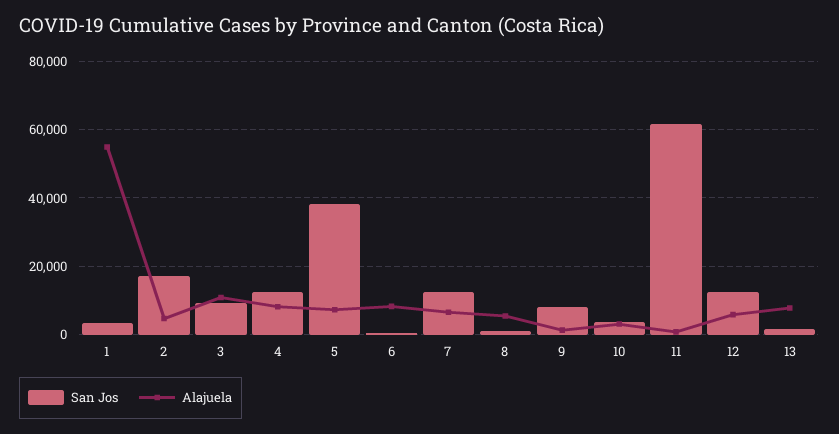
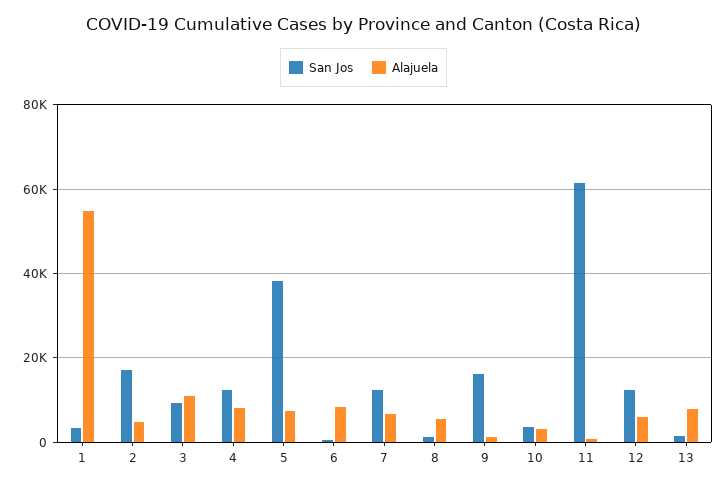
San Jos, 9: 8000 -> 16000

